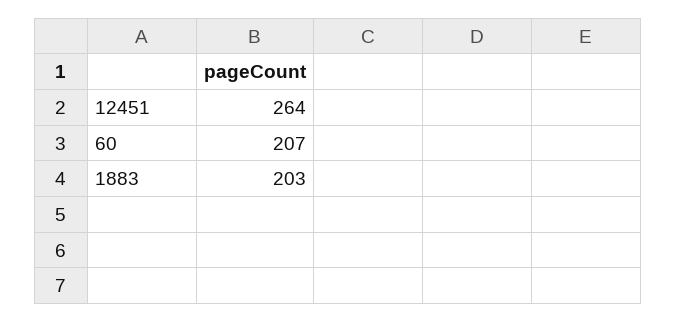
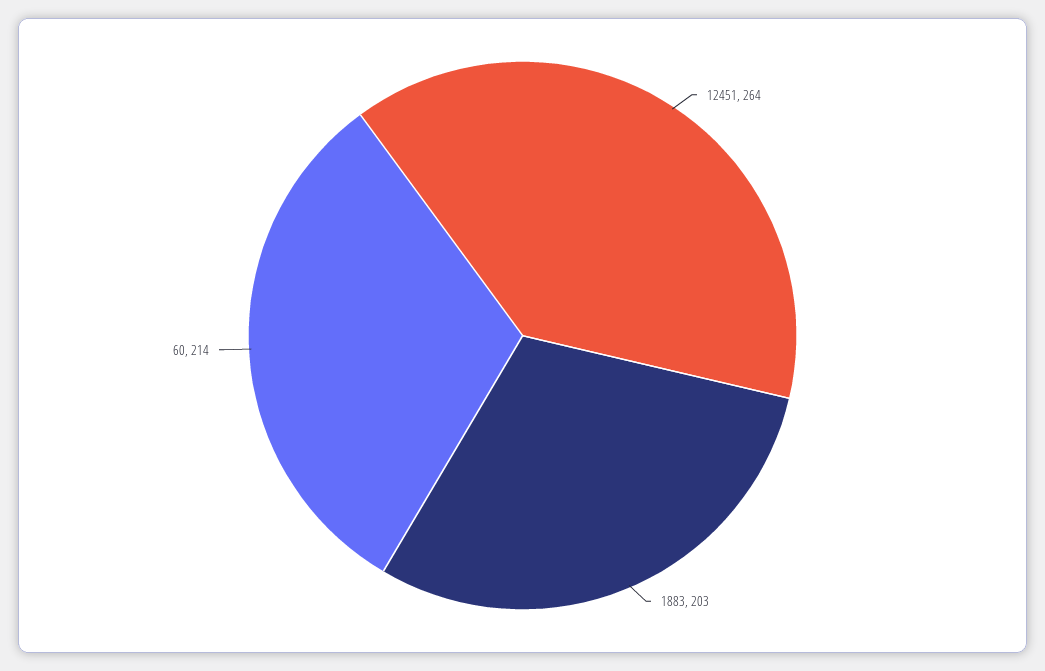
60: 207 -> 214

